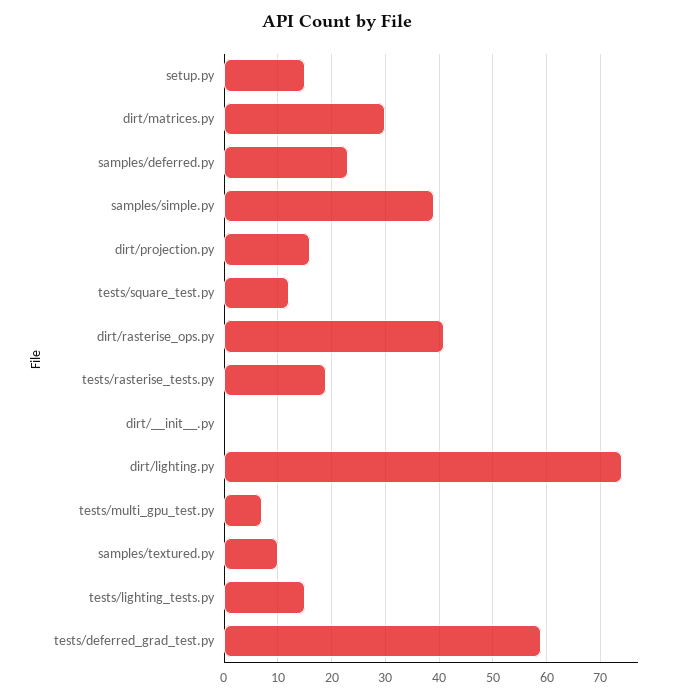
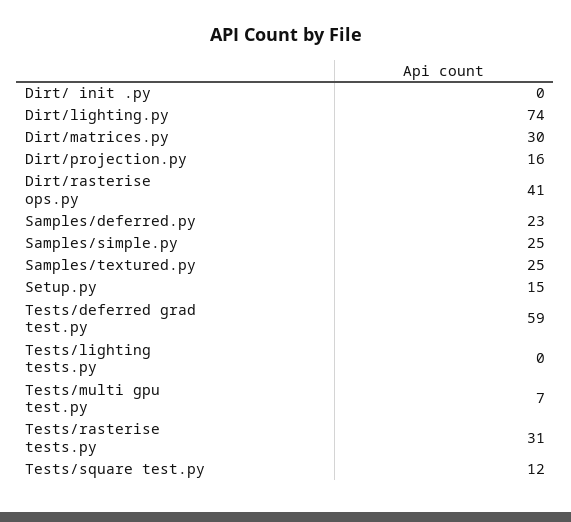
samples/simple.py: 40 -> 25
tests/rasterise_tests.py: 20 -> 31
samples/textured.py: 10 -> 25
tests/lighting_tests.py: 15 -> 0

